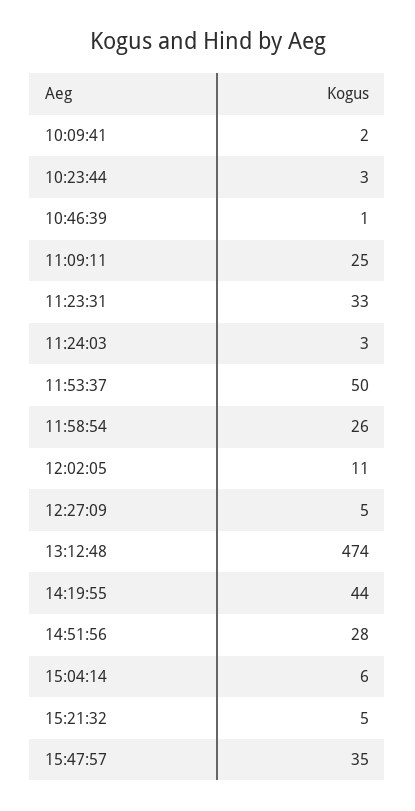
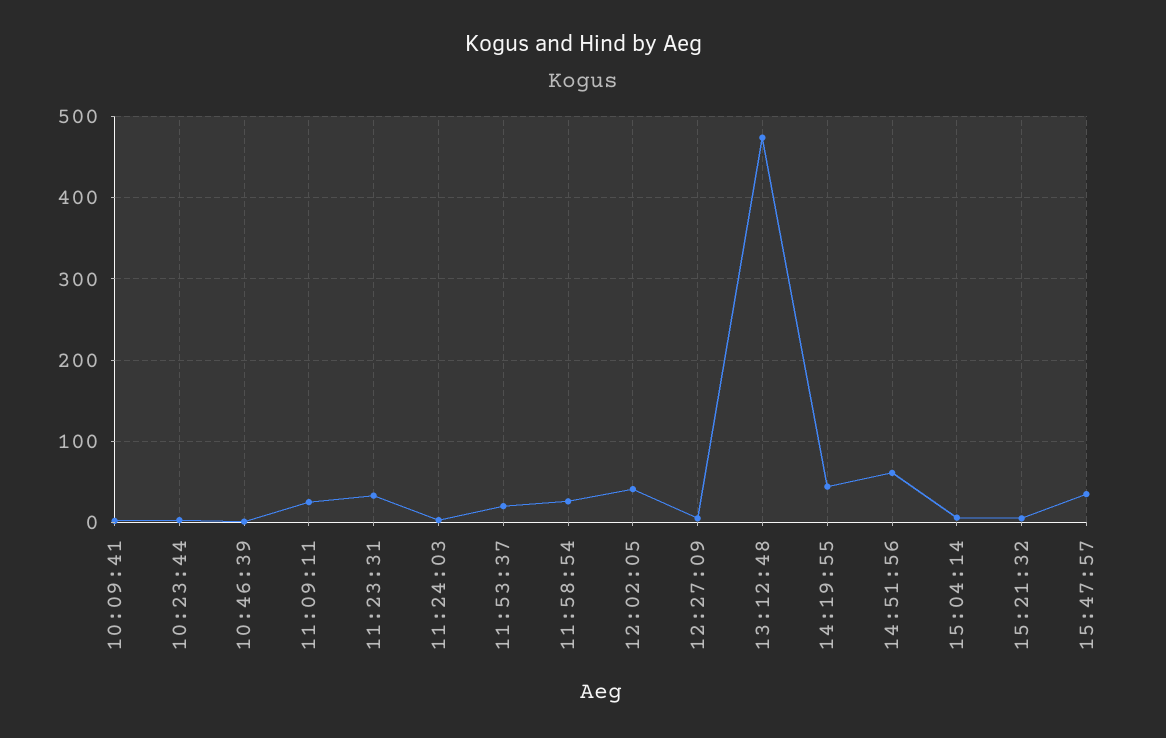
11:53:37: 50 -> 20
12:02:05: 11 -> 40
14:51:56: 28 -> 60

